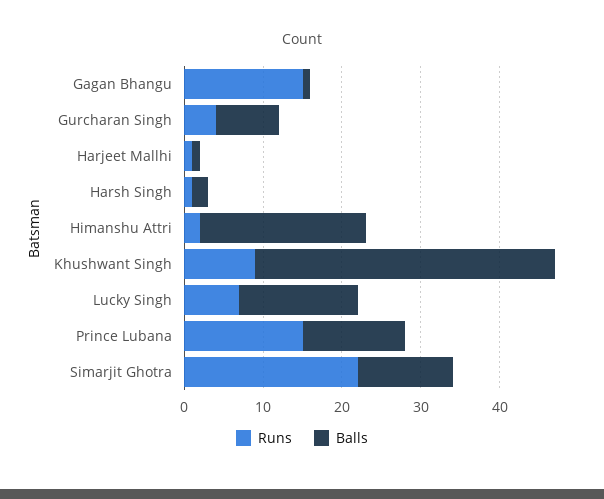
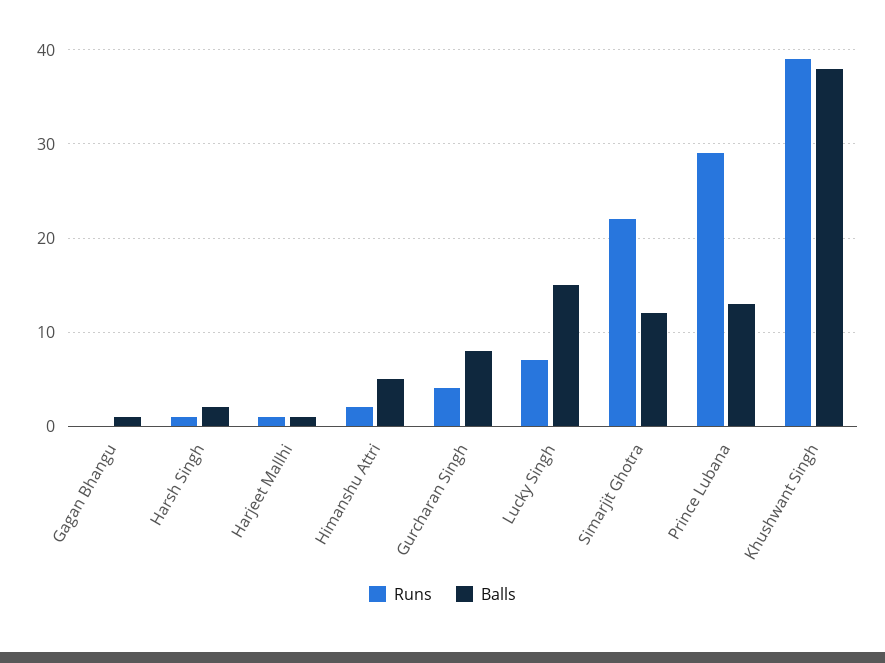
Runs, Gagan Bhangu: 15 -> 0
Balls, Himanshu Attri: 20 -> 5
Runs, Khushwant Singh: 10 -> 39
Runs, Prince Lubana: 15 -> 29

